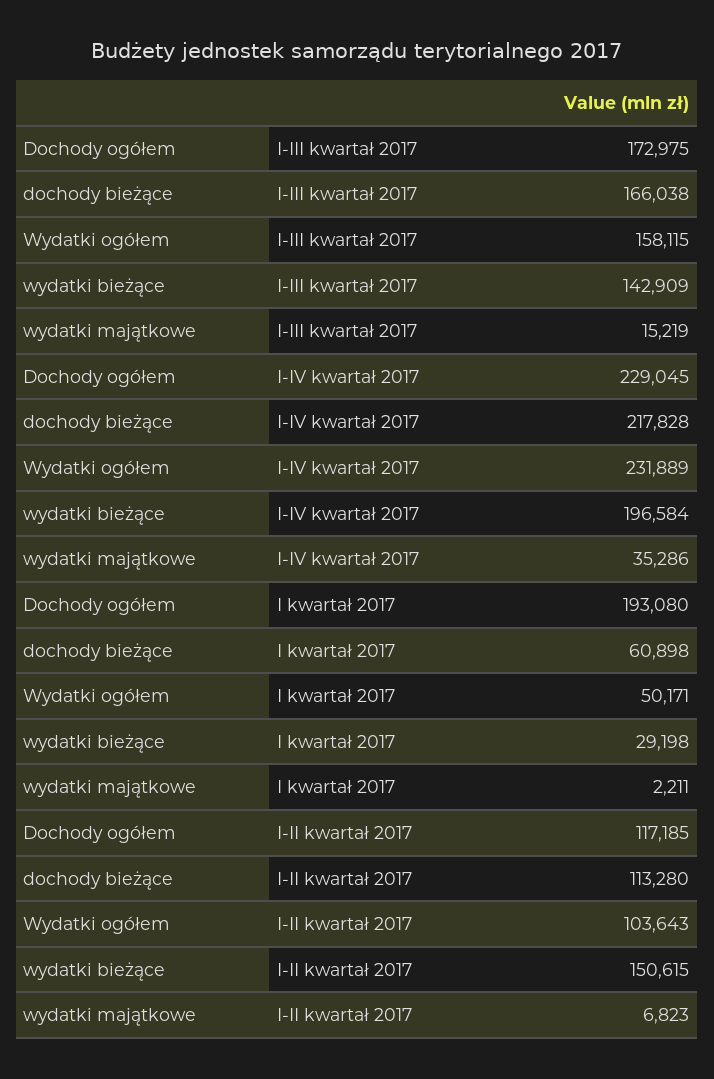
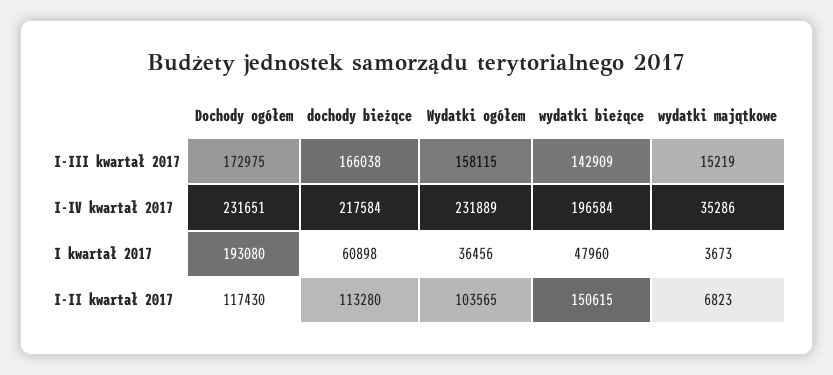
Dochody ogółem, I-IV kwartał 2017: 229045 -> 231651
dochody bieżące, I-IV kwartał 2017: 217828 -> 217584
Wydatki ogółem, I kwartał 2017: 50171 -> 36456
wydatki bieżące, I kwartał 2017: 29198 -> 47960
wydatki majątkowe, I kwartał 2017: 2211 -> 3673
Dochody ogółem, I-II kwartał 2017: 117185 -> 117430
Wydatki ogółem, I-II kwartał 2017: 103643 -> 103565

